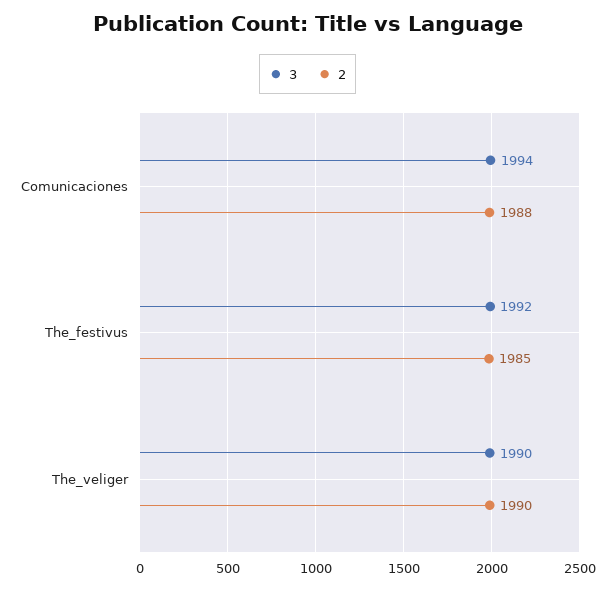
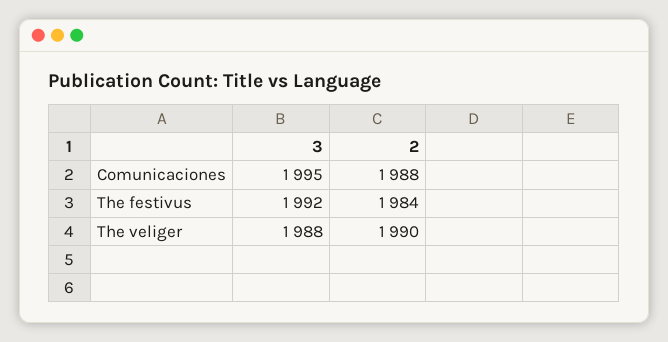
3, Comunicaciones: 1994 -> 1995
2, The_festivus: 1985 -> 1984
3, The_veliger: 1990 -> 1988

